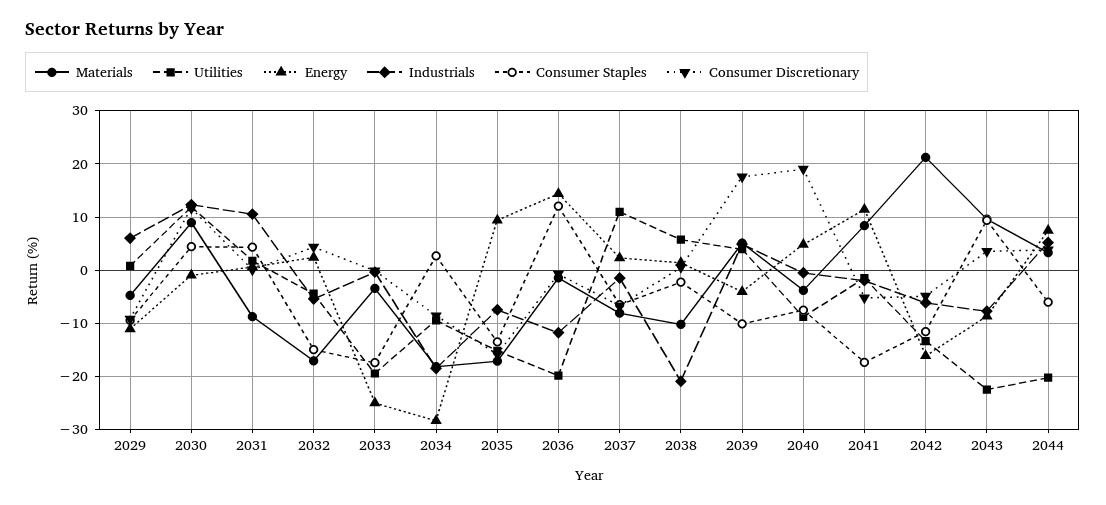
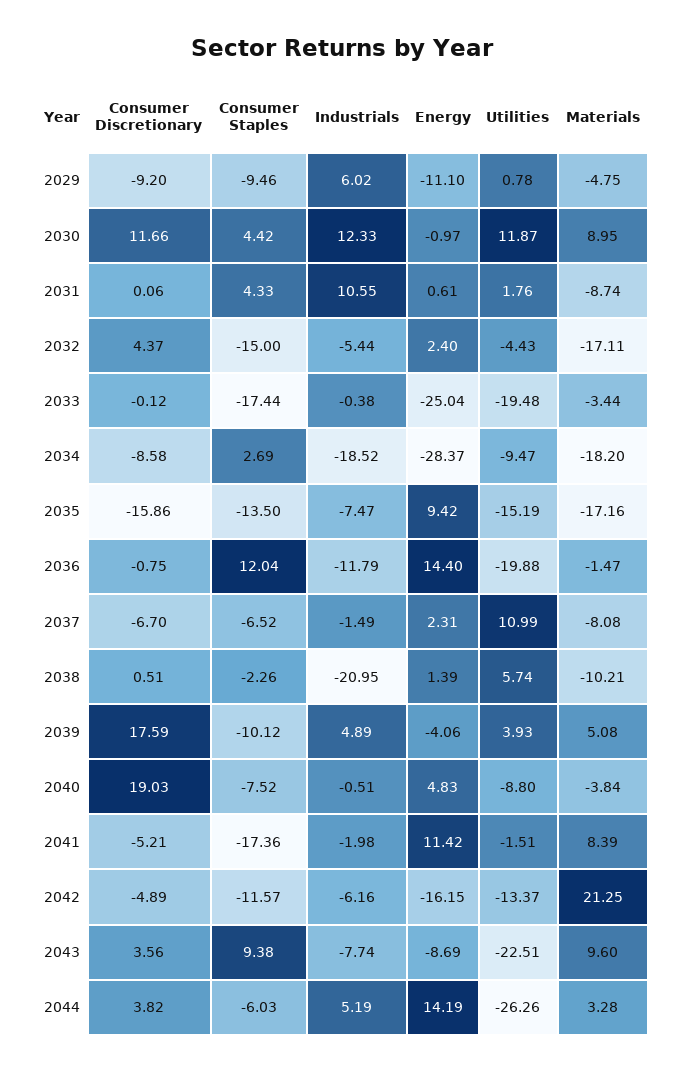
Utilities, 2044: -20 -> -26.26
Energy, 2044: 8 -> 14.19

